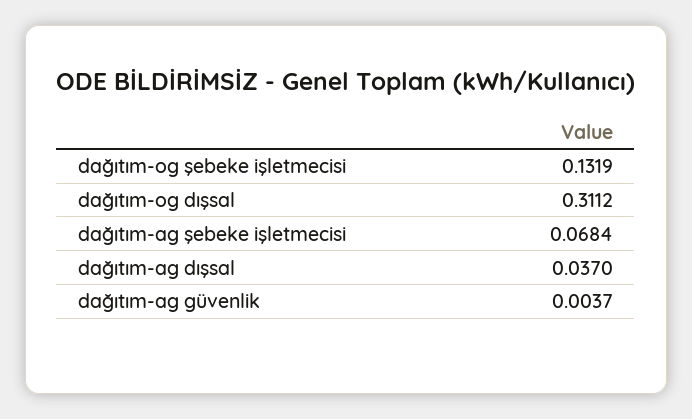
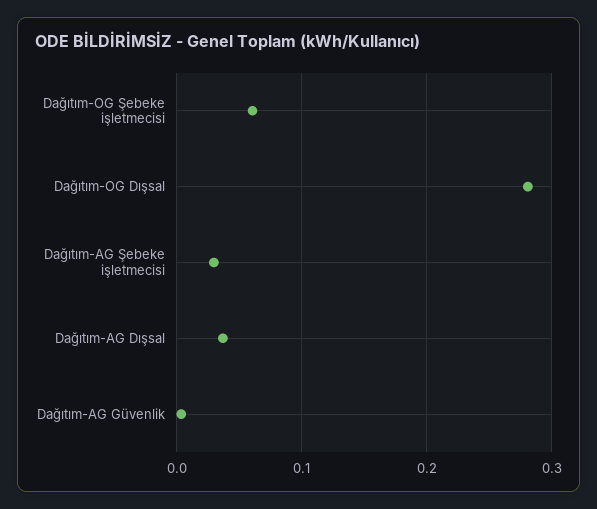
dağıtım-og şebeke işletmecisi: 0.1319 -> 0.06
dağıtım-og dışsal: 0.3112 -> 0.28
dağıtım-ag şebeke işletmecisi: 0.0684 -> 0.03

